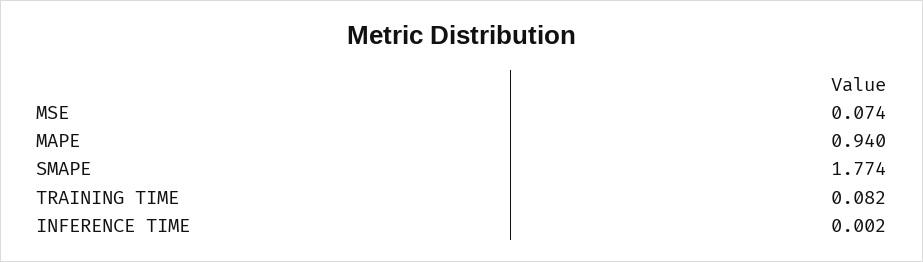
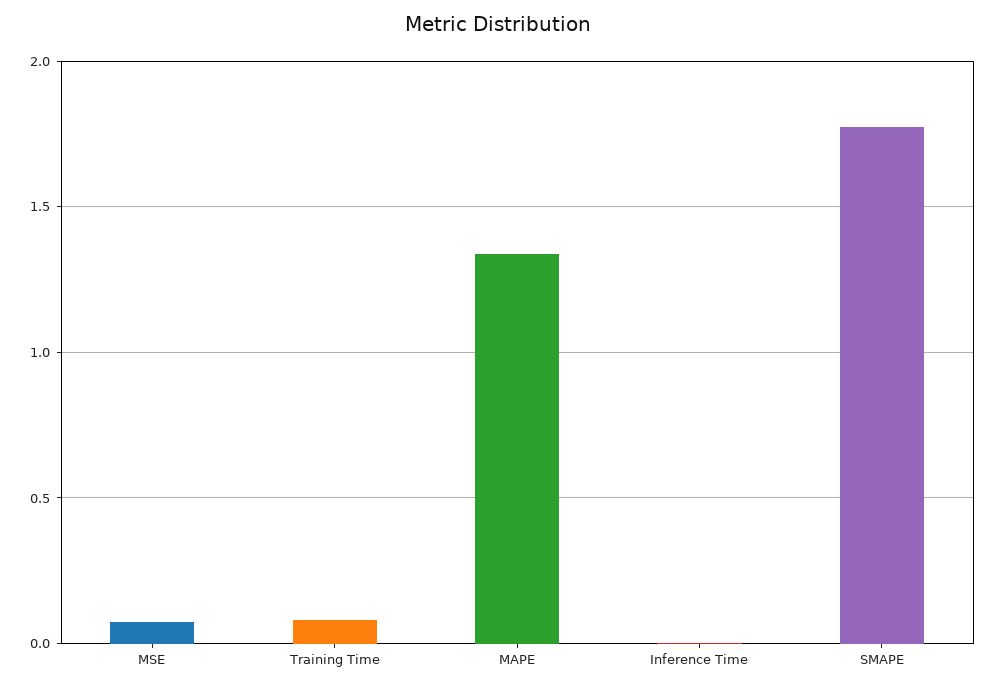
MAPE: 0.94 -> 1.35

